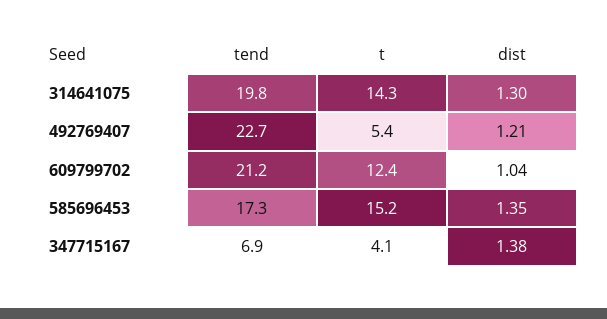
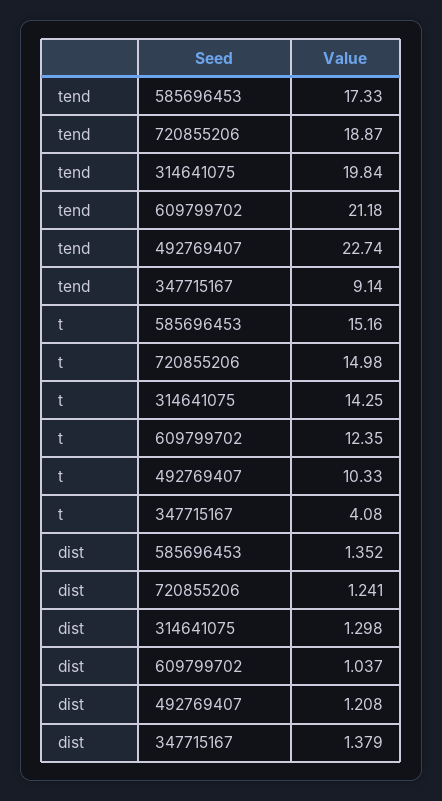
t, 492769407: 5.4 -> 10.33
tend, 347715167: 6.9 -> 9.14
tend, 720855206: none -> 18.87
t, 720855206: none -> 14.98
dist, 720855206: none -> 1.241

